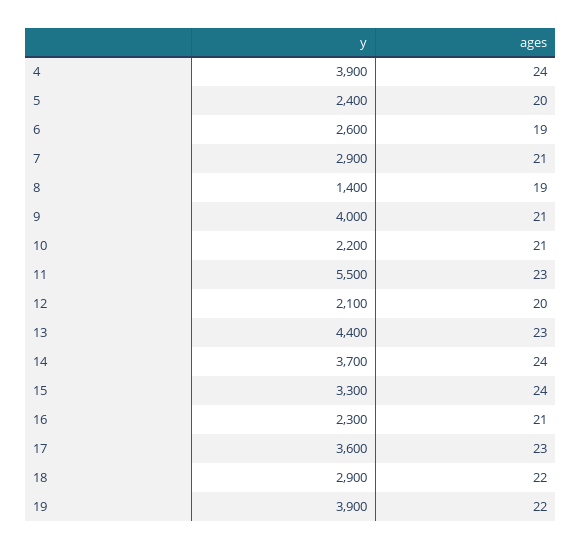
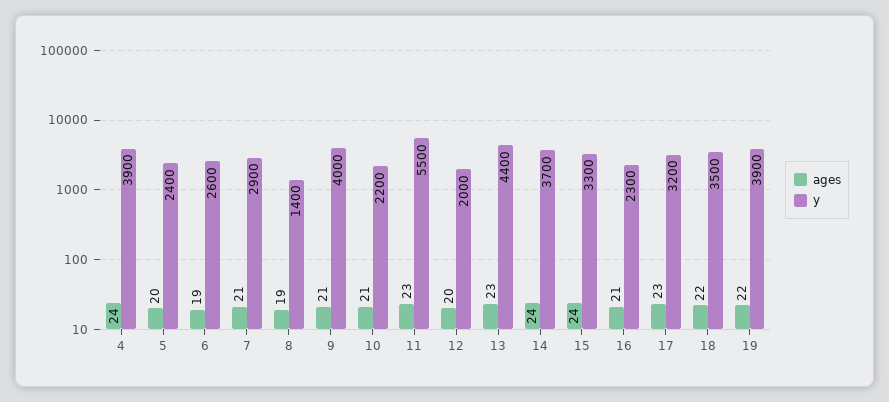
y, 12: 2100 -> 2000
y, 17: 3600 -> 3200
y, 18: 2900 -> 3500

